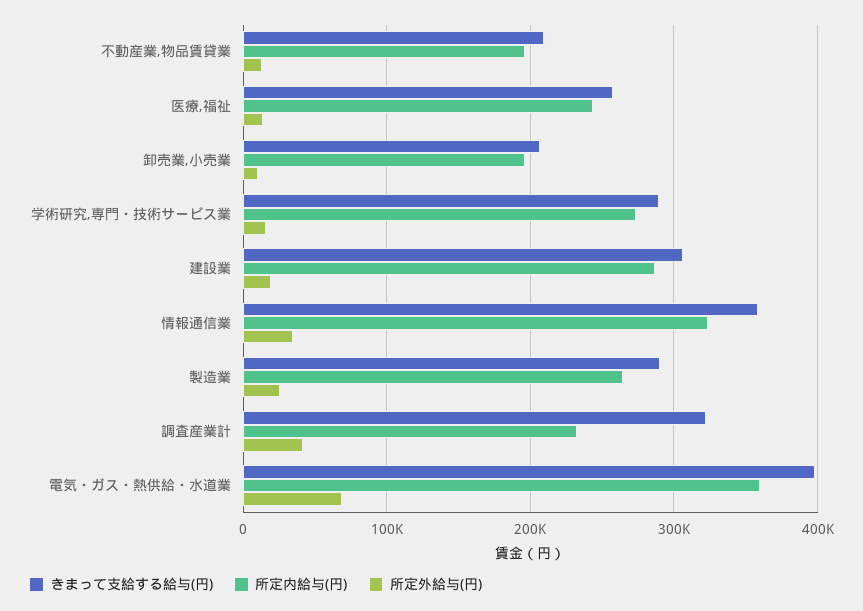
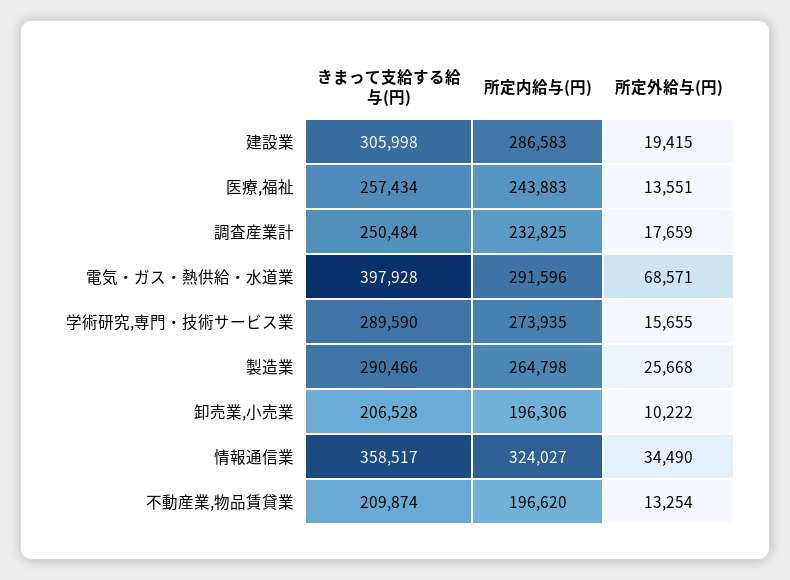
きまって支給する給与(円), 調査産業計: 320000 -> 250484
所定外給与(円), 調査産業計: 40000 -> 17659
所定内給与(円), 電気・ガス・熱供給・水道業: 360000 -> 291596

